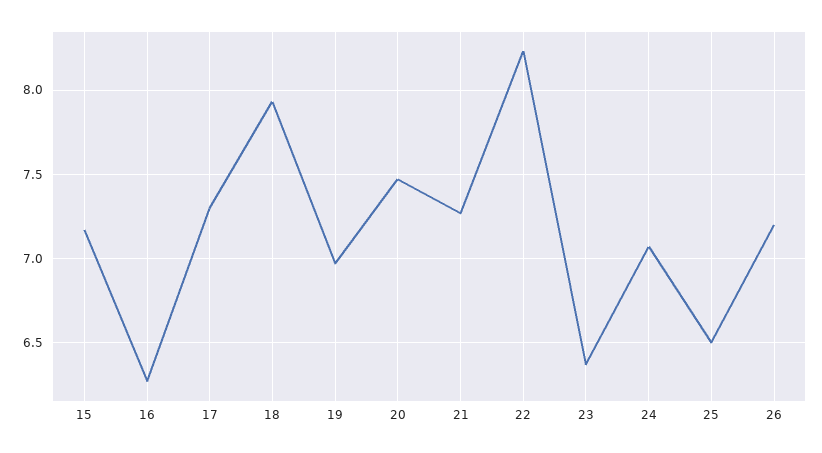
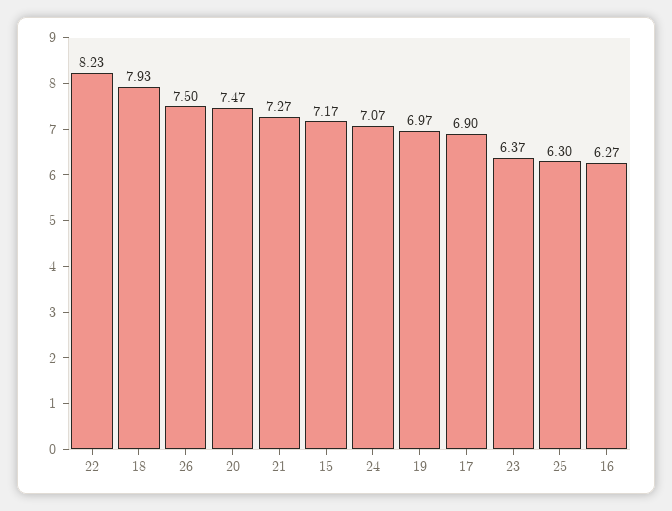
17: 7.3 -> 6.9
25: 6.5 -> 6.3
26: 7.2 -> 7.5

